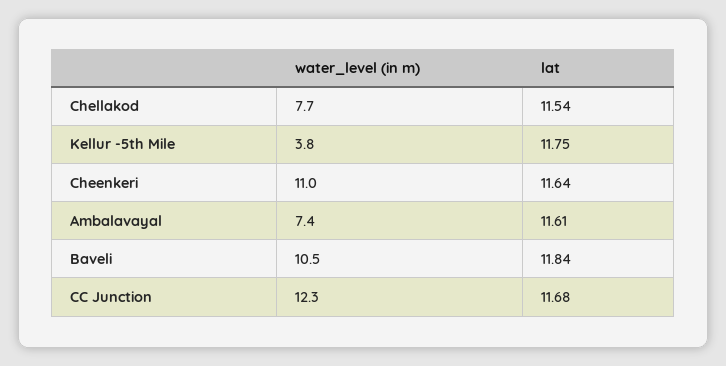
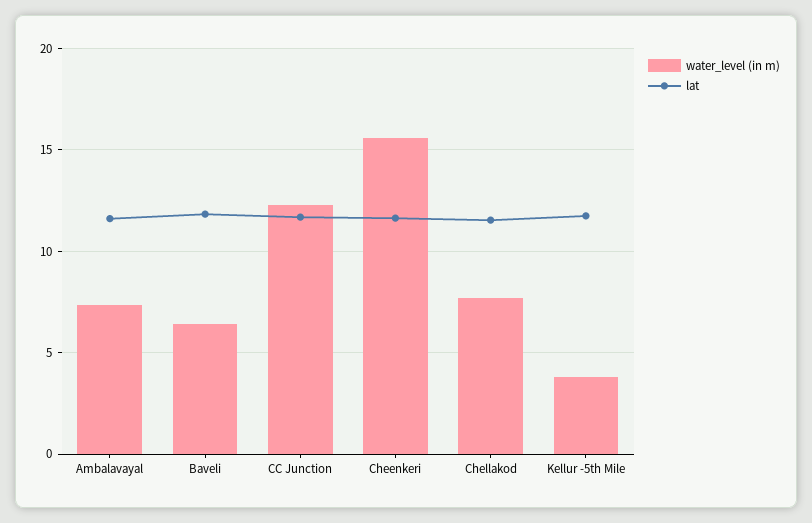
water_level (in m), Cheenkeri: 11 -> 15.5
water_level (in m), Baveli: 10.5 -> 6.5

